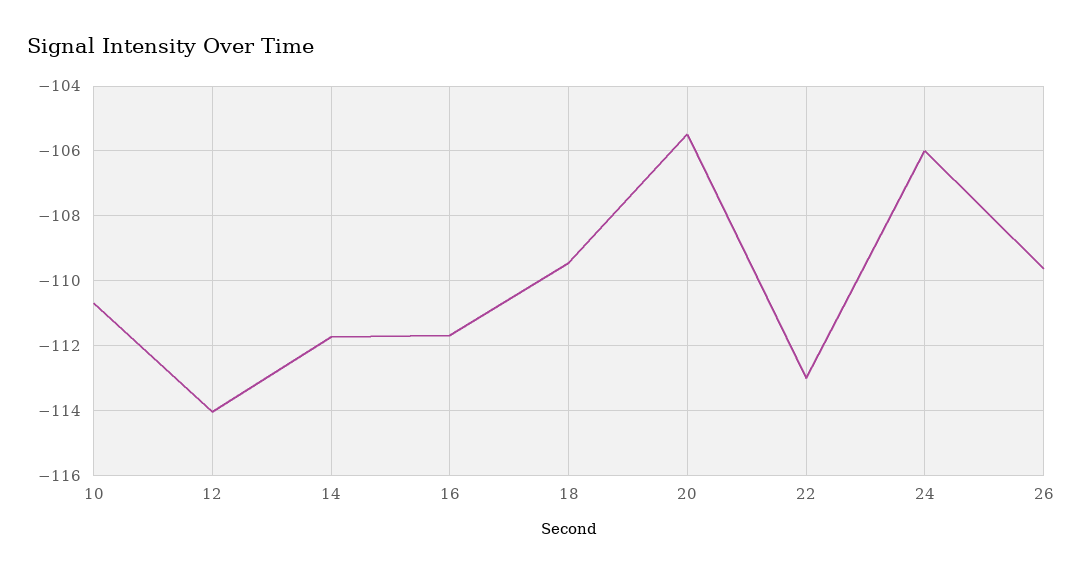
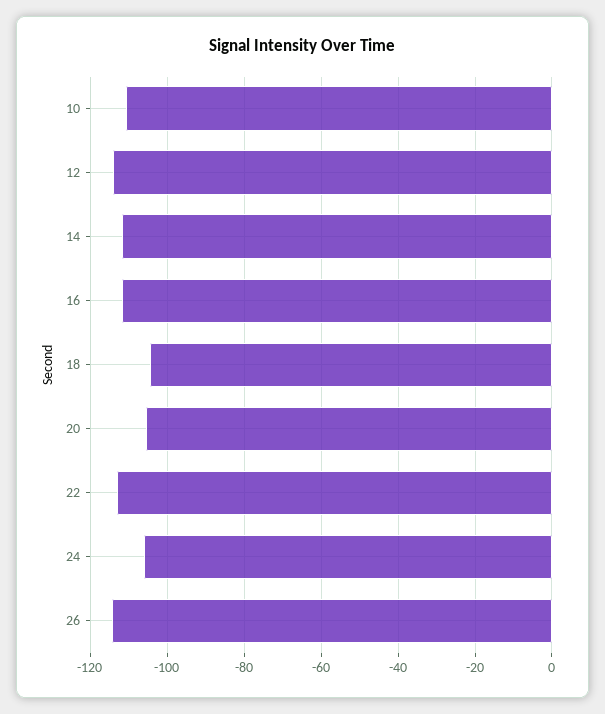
18: -109.4 -> -104
26: -109.6 -> -114

